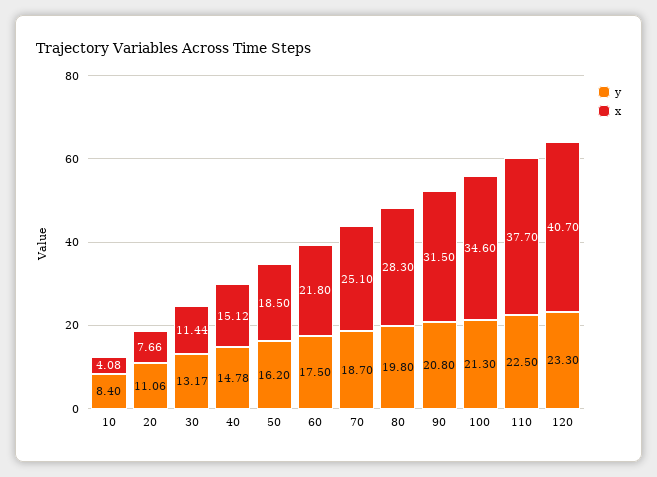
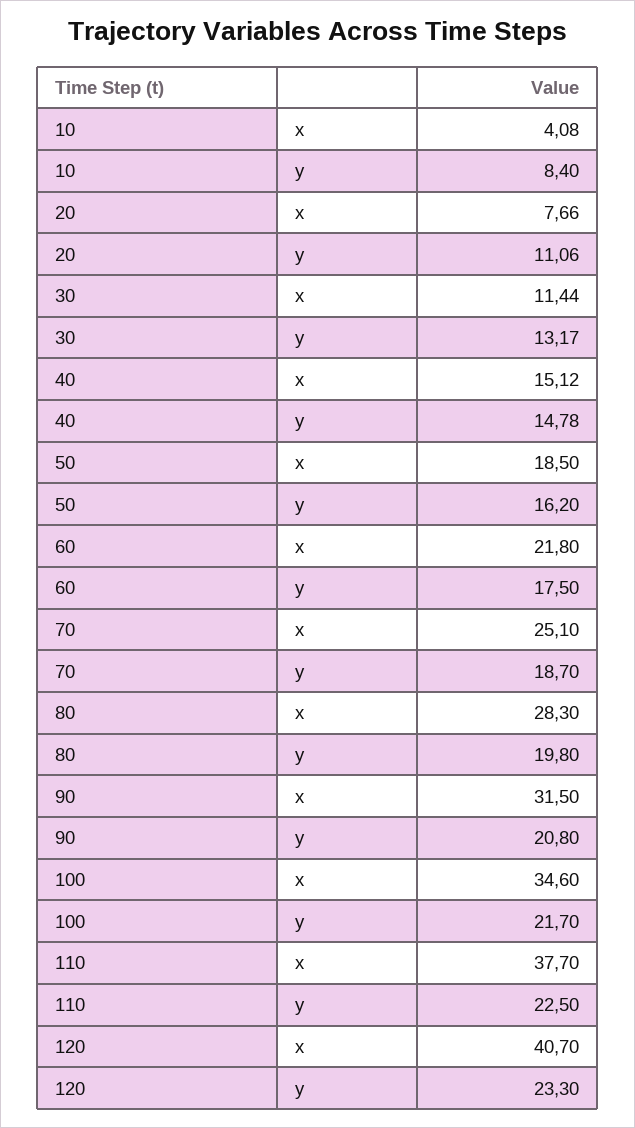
y, 100: 21.3 -> 21.7

